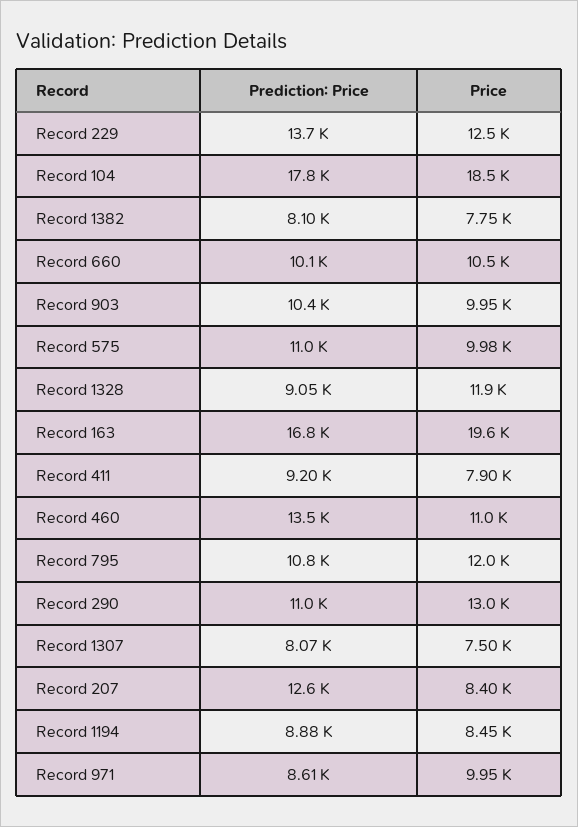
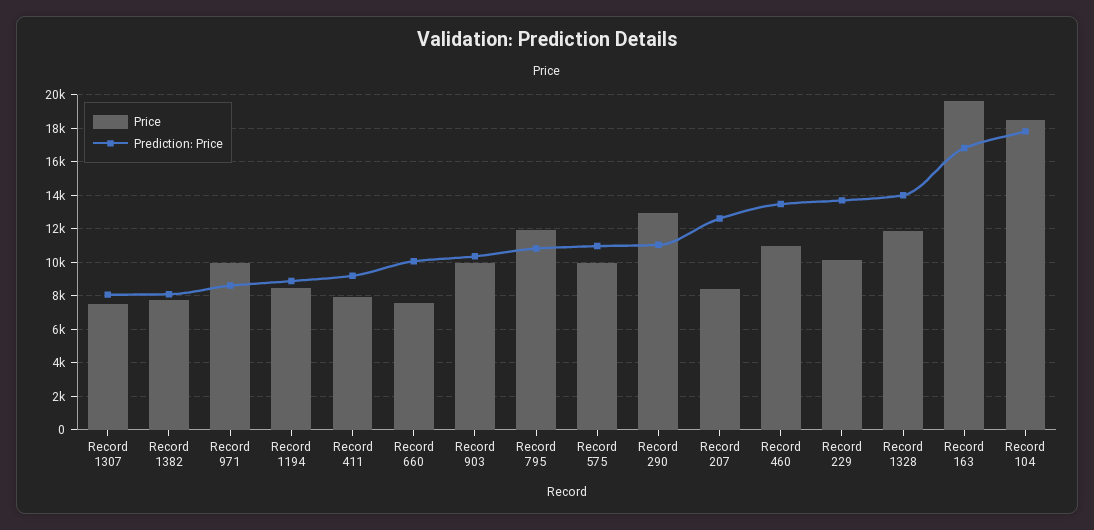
Price, Record 229: 12500 -> 10000
Price, Record 660: 10500 -> 7500
Prediction: Price, Record 1328: 9050 -> 14000

